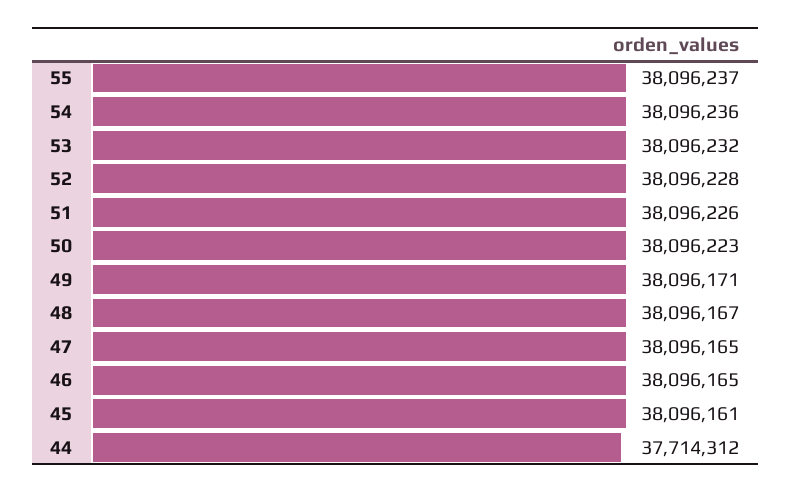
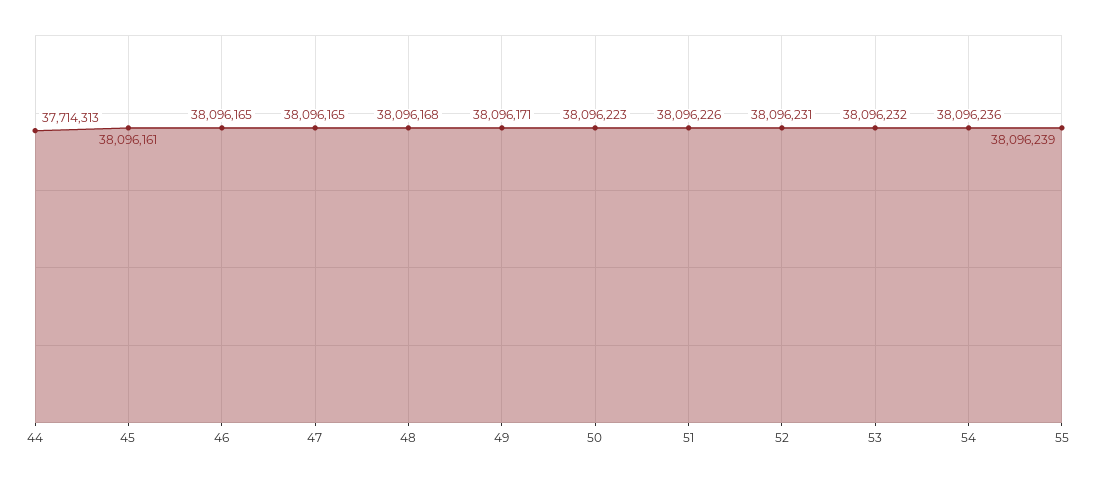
55: 38096237 -> 38096239
52: 38096228 -> 38096231
48: 38096167 -> 38096168
44: 37714312 -> 37714313

